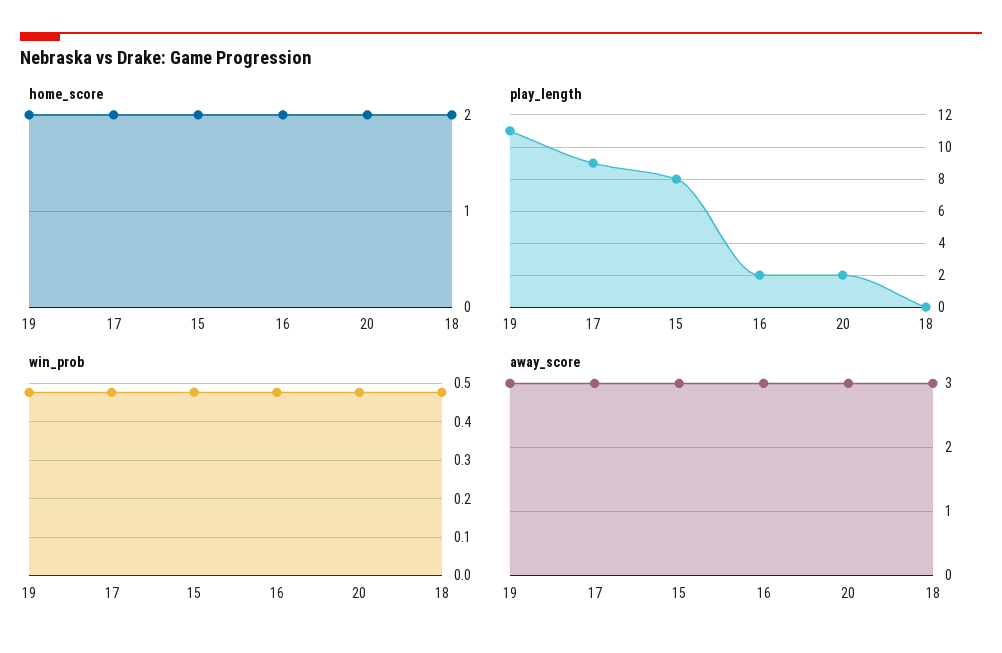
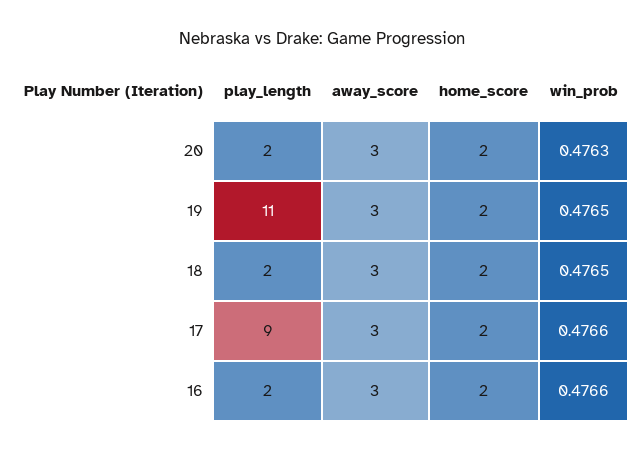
home_score, 15: 2 -> none
play_length, 15: 8 -> none
play_length, 18: 0 -> 2
win_prob, 15: 0.48 -> none
away_score, 15: 3 -> none

